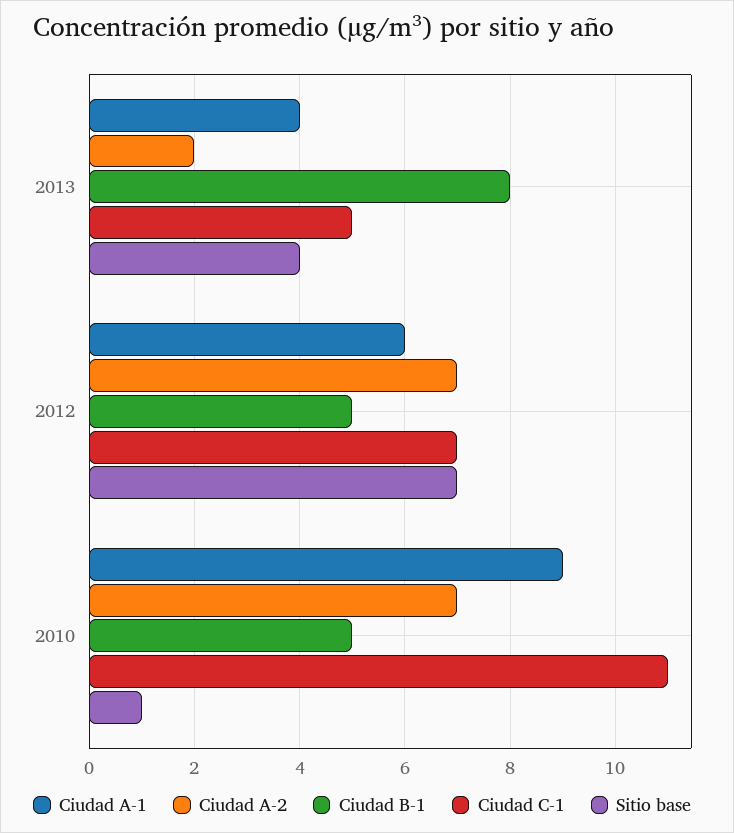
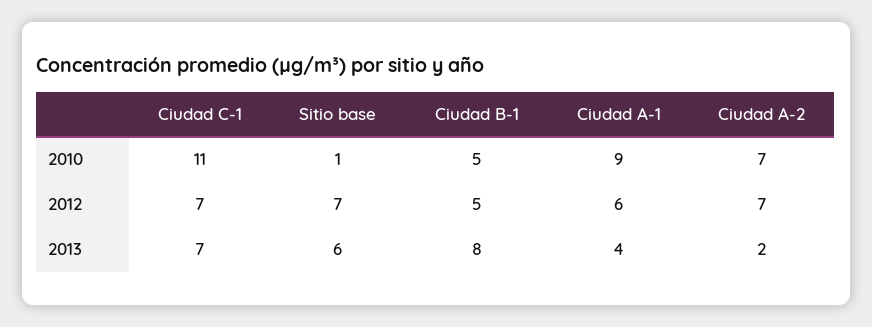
Ciudad C-1, 2013: 5 -> 7
Sitio base, 2013: 4 -> 6

